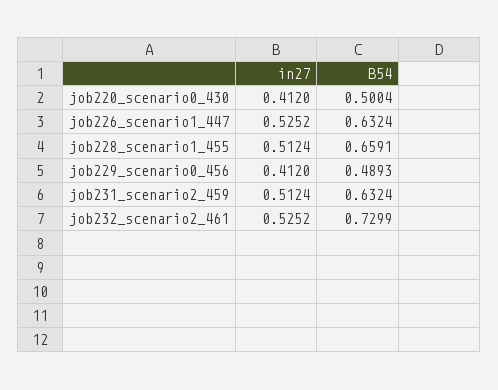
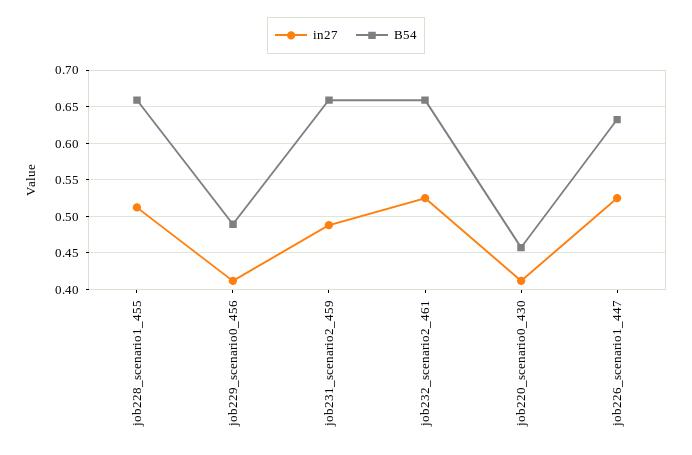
B54, job220_scenario0_430: 0.5004 -> 0.46
in27, job231_scenario2_459: 0.5124 -> 0.49
B54, job231_scenario2_459: 0.6324 -> 0.66
B54, job232_scenario2_461: 0.7299 -> 0.66

